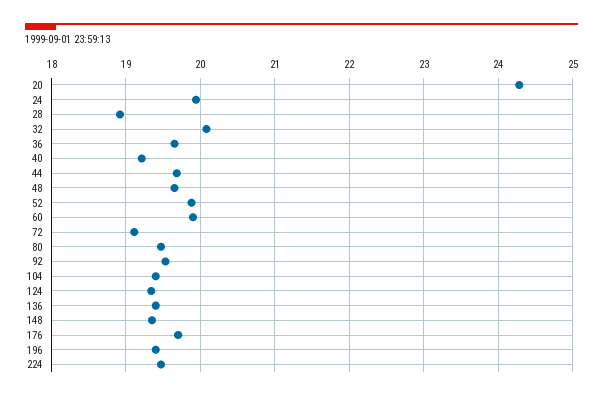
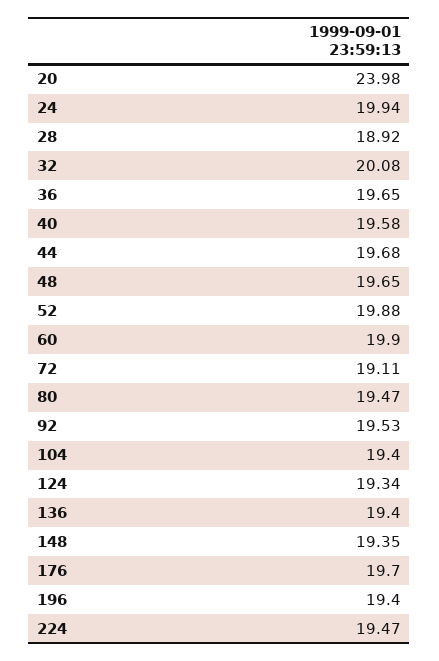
20: 24.3 -> 23.98
40: 19.2 -> 19.58

